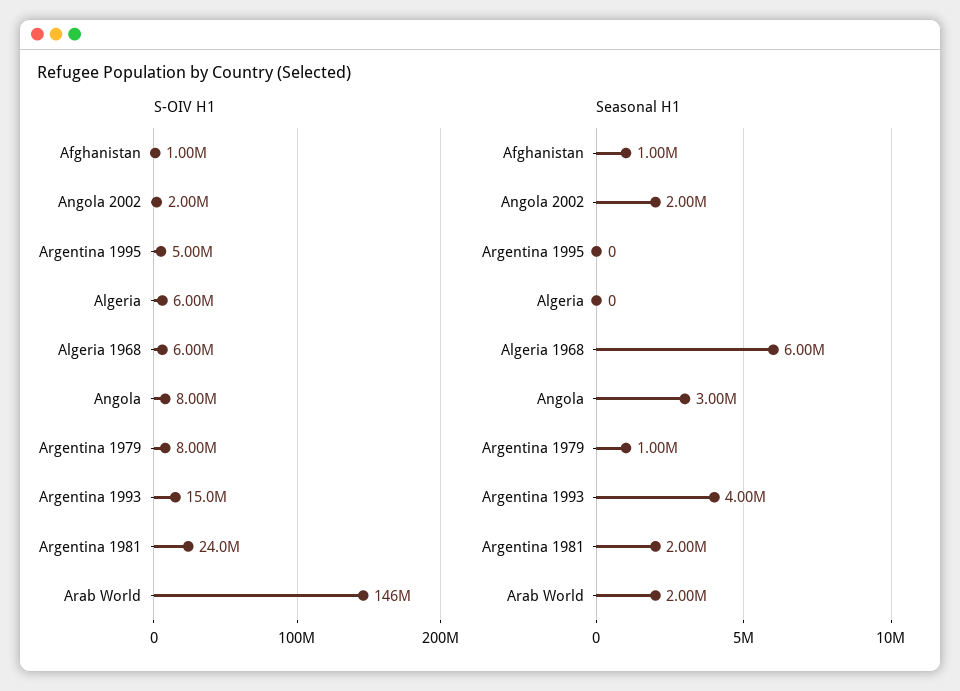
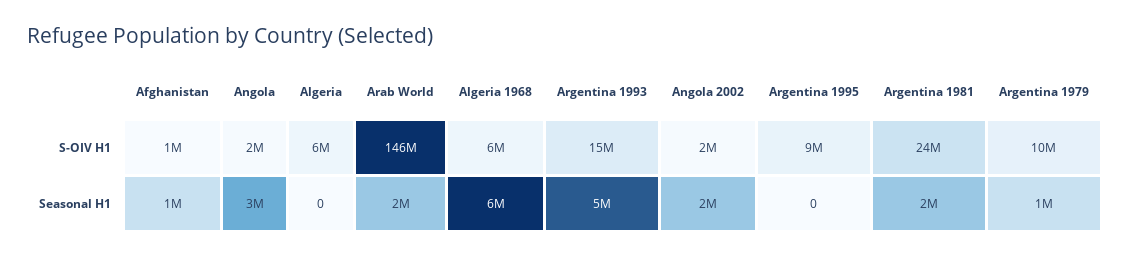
S-OIV H1, Argentina 1995: 5000000 -> 9000000
S-OIV H1, Angola: 8000000 -> 2000000
S-OIV H1, Argentina 1979: 8000000 -> 10000000
Seasonal H1, Argentina 1993: 4000000 -> 5000000

